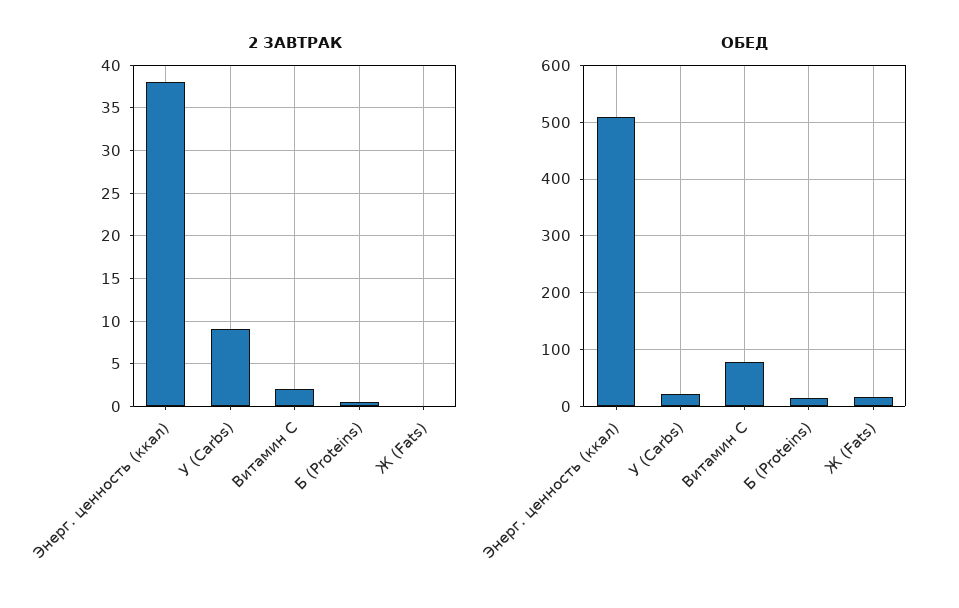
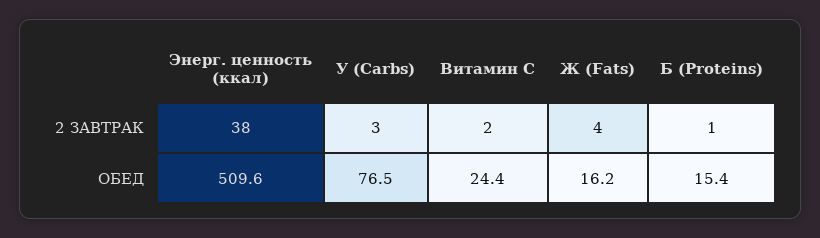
2 ЗАВТРАК, У (Carbs): 9 -> 3
2 ЗАВТРАК, Ж (Fats): 0 -> 4
ОБЕД, У (Carbs): 20 -> 76.5
ОБЕД, Витамин С: 80 -> 24.4

